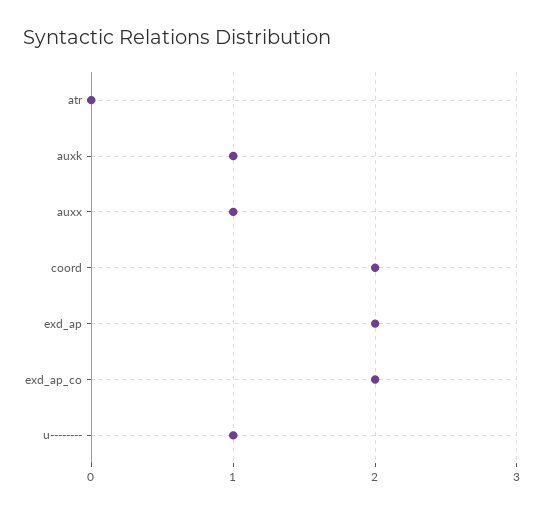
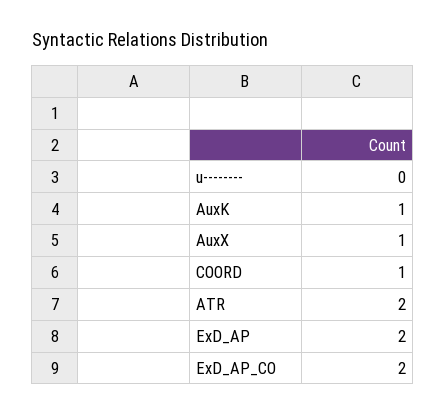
atr: 0 -> 2
coord: 2 -> 1
u--------: 1 -> 0

